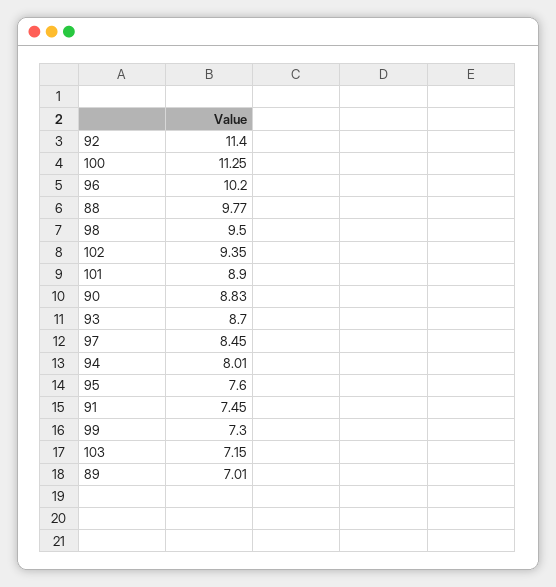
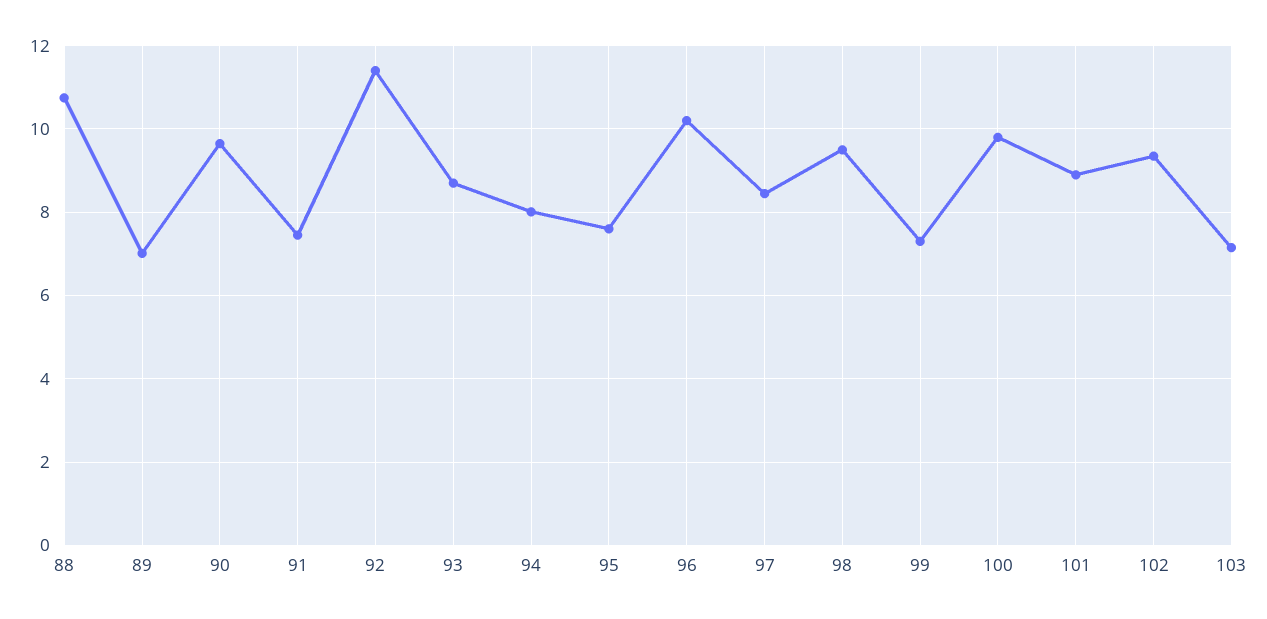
100: 11.25 -> 9.8
88: 9.77 -> 10.8
90: 8.83 -> 9.6

